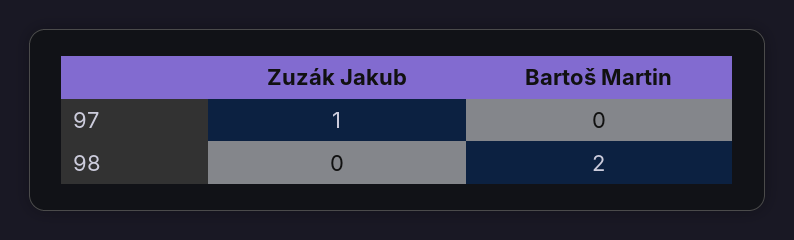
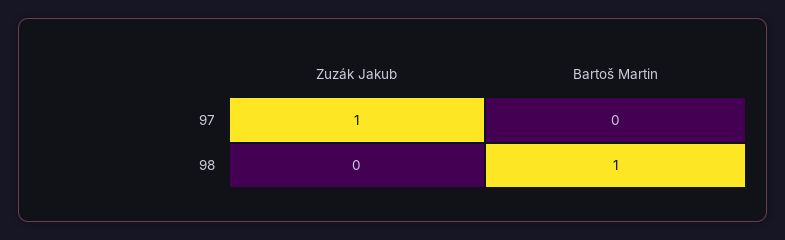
Bartoš Martin, 98: 2 -> 1

